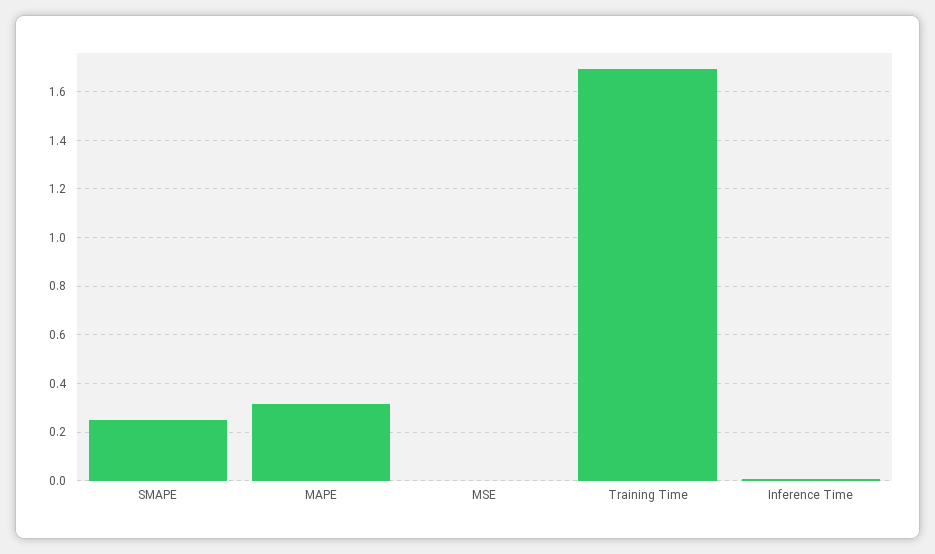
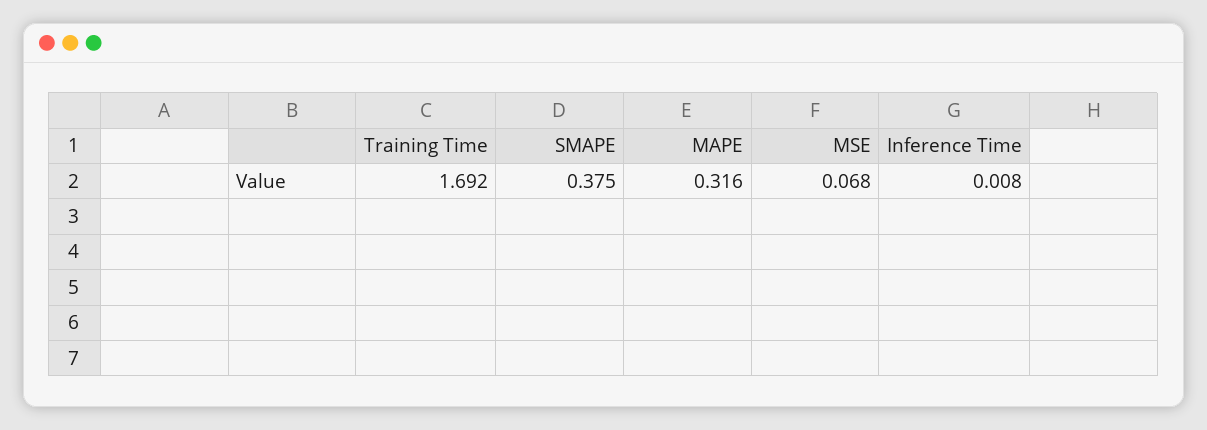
SMAPE: 0.25 -> 0.375
MSE: 0 -> 0.068

